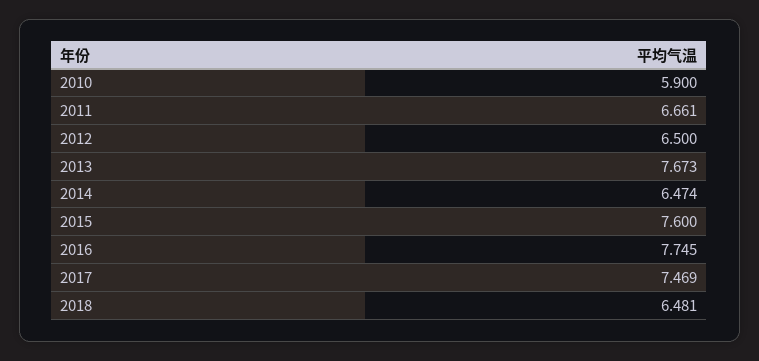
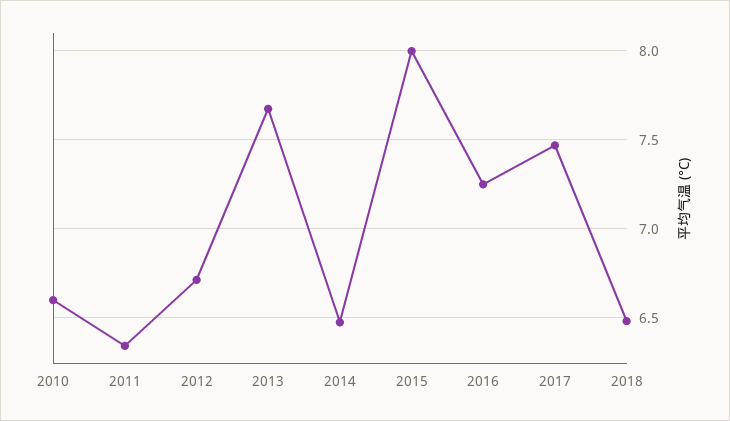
2010: 5.9 -> 6.6
2011: 6.661 -> 6.35
2012: 6.5 -> 6.7
2015: 7.6 -> 8
2016: 7.745 -> 7.25

